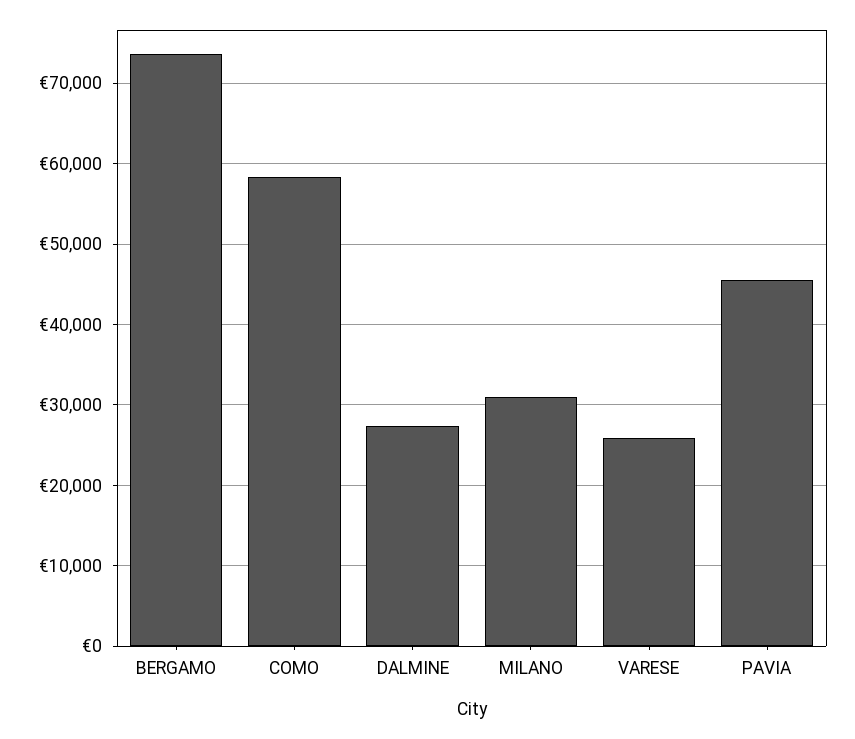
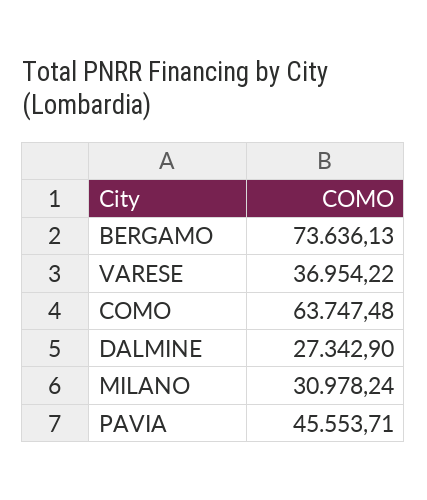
COMO: 58000 -> 63747.48
VARESE: 26000 -> 36954.22

